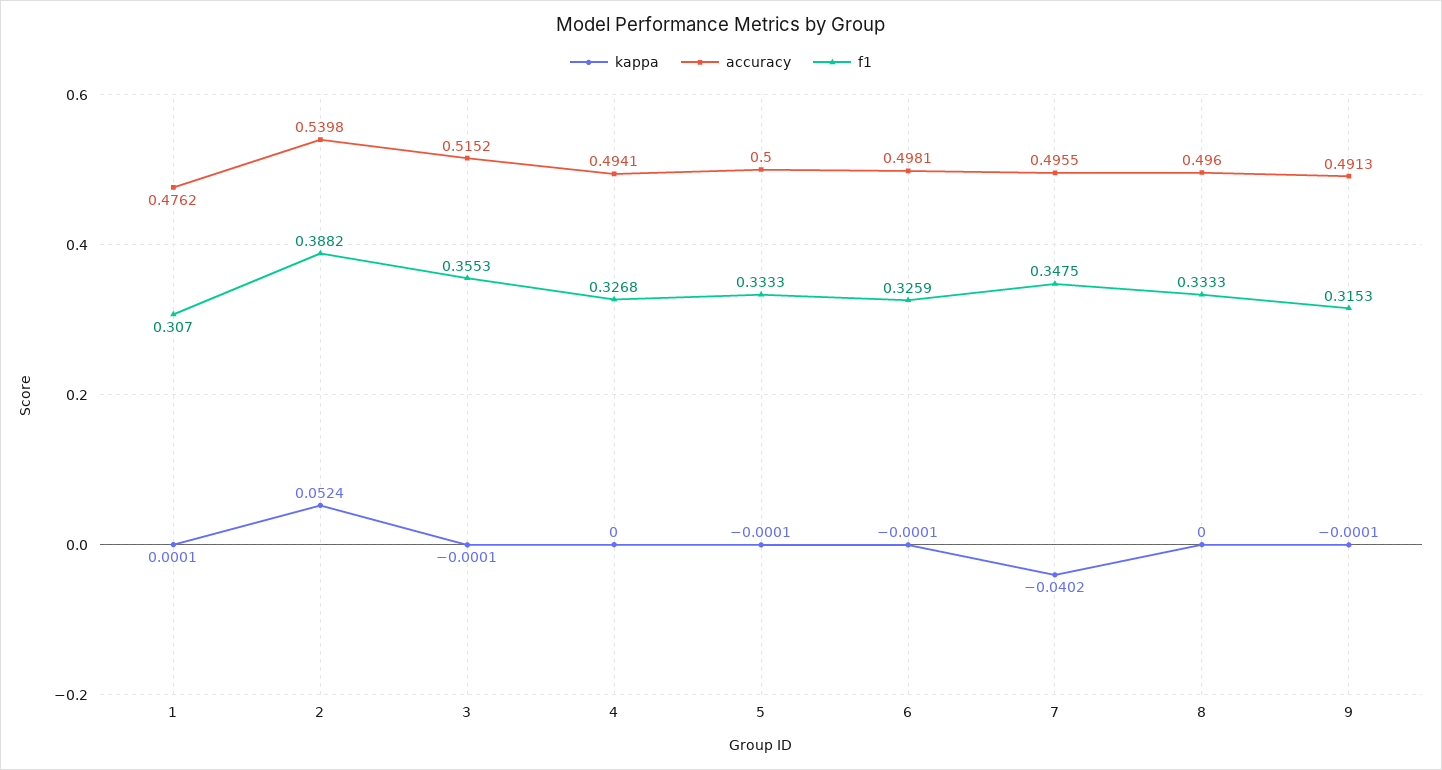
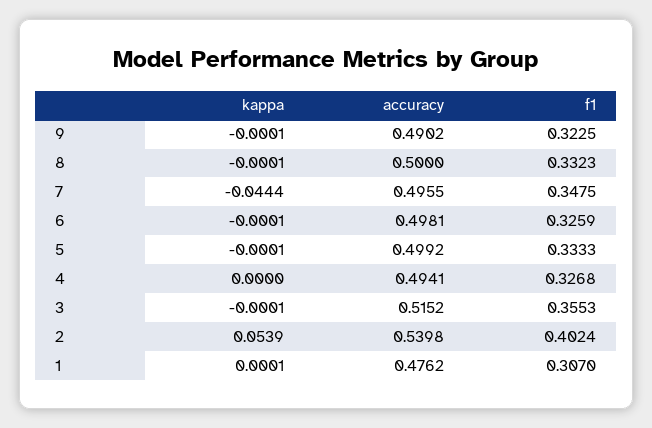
kappa, 2: 0.0524 -> 0.0539
f1, 2: 0.3882 -> 0.4024
accuracy, 5: 0.5 -> 0.4992
kappa, 7: -0.0402 -> -0.0444
kappa, 8: 0 -> -0.0001
accuracy, 8: 0.496 -> 0.5
f1, 8: 0.3333 -> 0.3323
accuracy, 9: 0.4913 -> 0.4902
f1, 9: 0.3153 -> 0.3225

